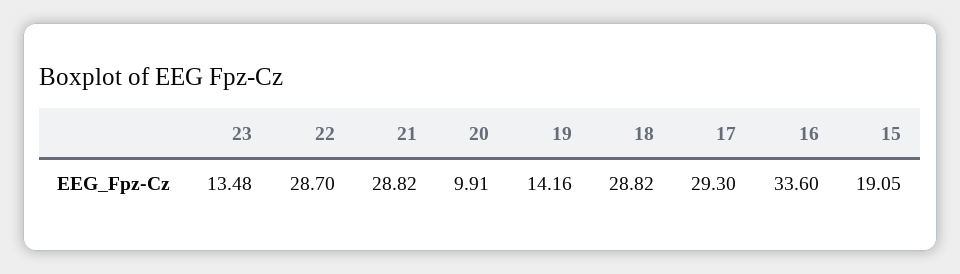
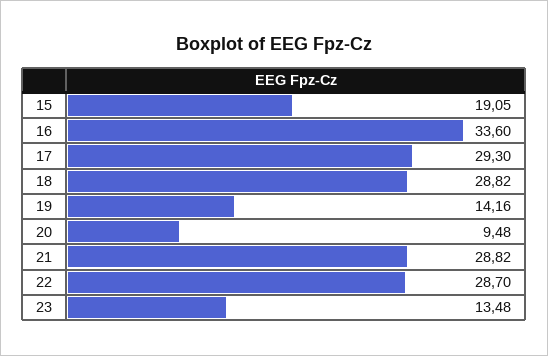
20: 9.91 -> 9.48

